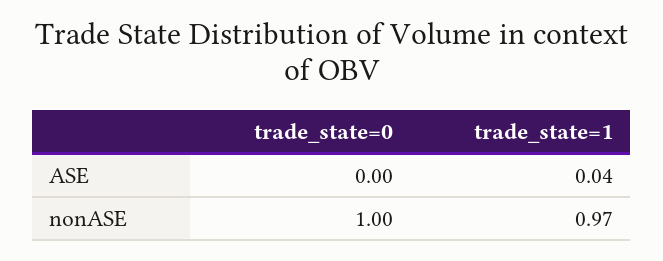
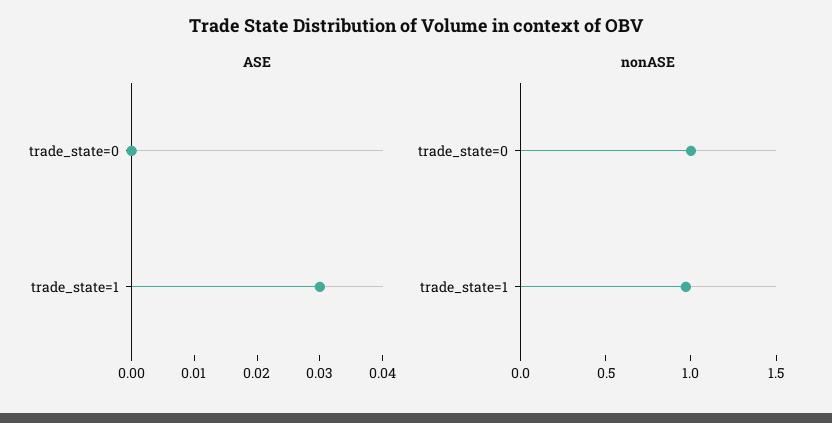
ASE, trade_state=1: 0.04 -> 0.03

